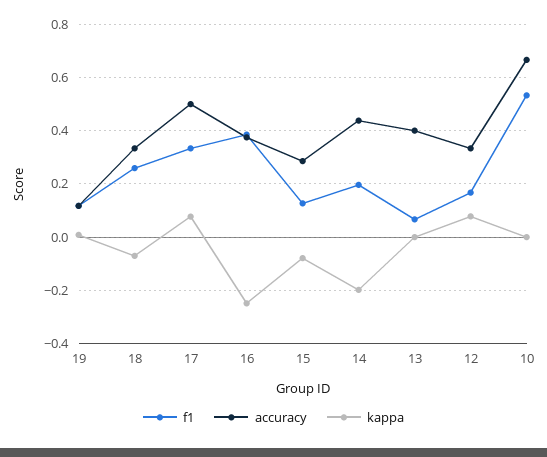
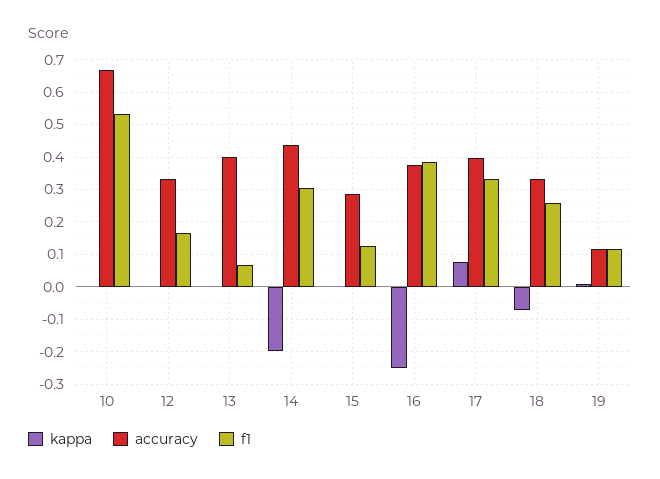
accuracy, 17: 0.5 -> 0.4
kappa, 15: -0.075 -> 0
f1, 14: 0.2 -> 0.3
kappa, 12: 0.075 -> 0

